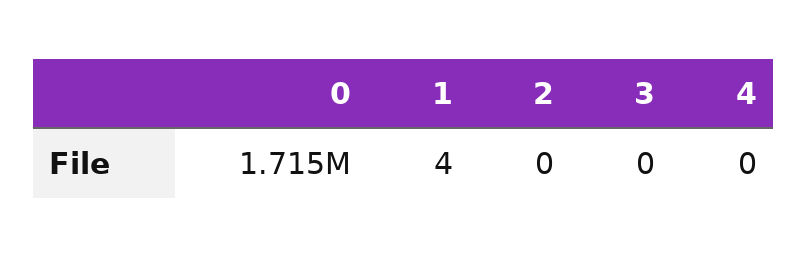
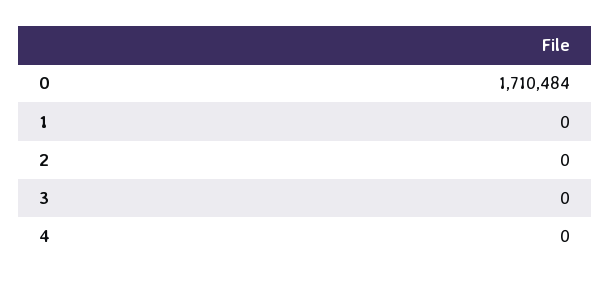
0: 1715000 -> 1710484
1: 4 -> 0

